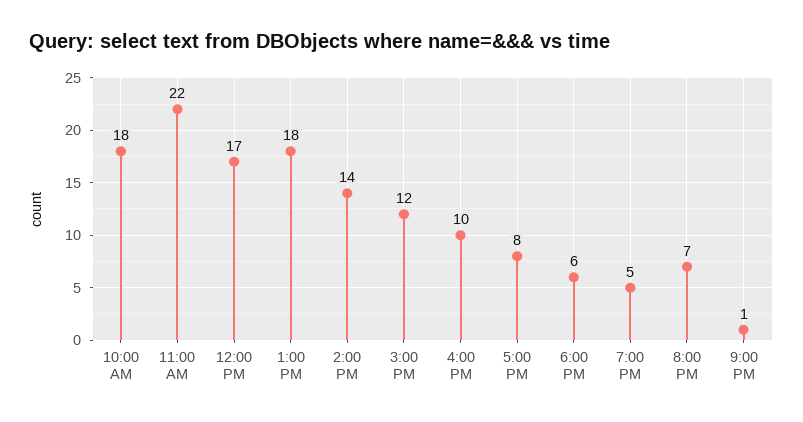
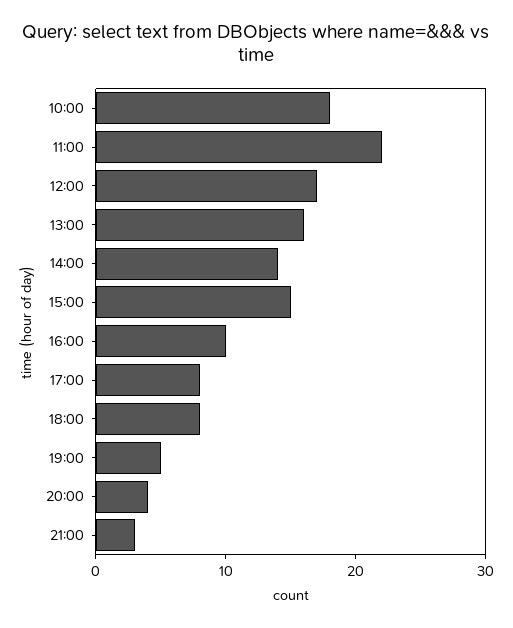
1:00 PM: 18 -> 16
3:00 PM: 12 -> 15
6:00 PM: 6 -> 8
8:00 PM: 7 -> 4
9:00 PM: 1 -> 3

